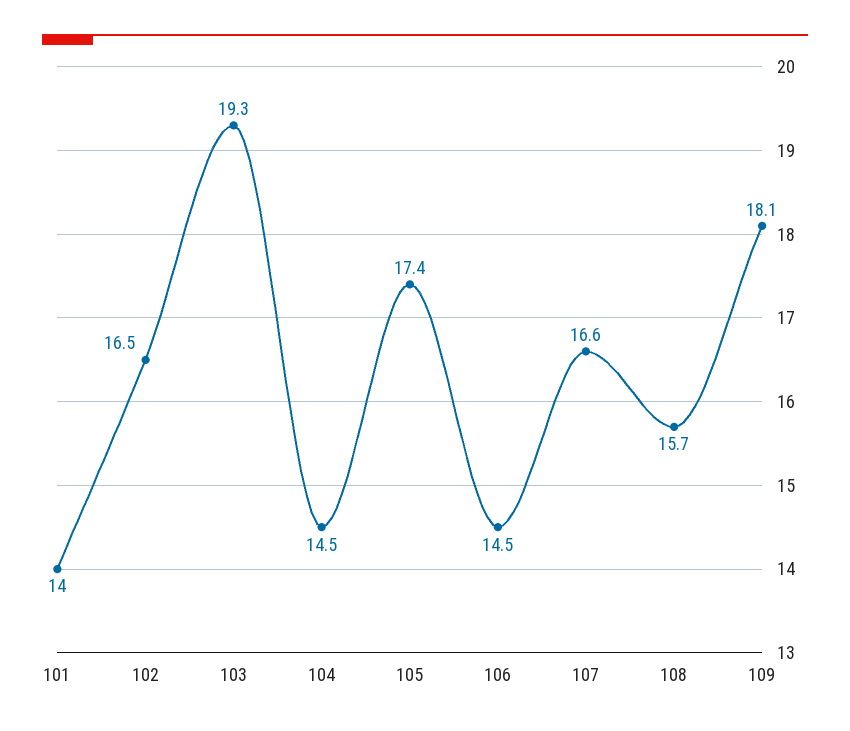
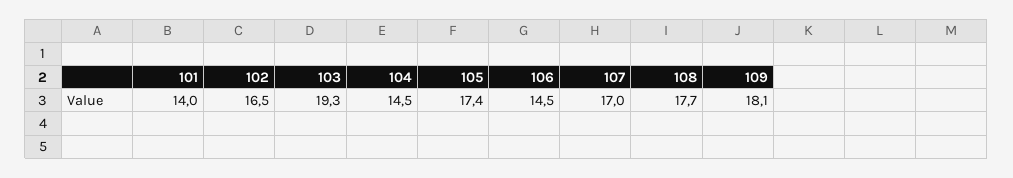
107: 16.6 -> 17
108: 15.7 -> 17.7

